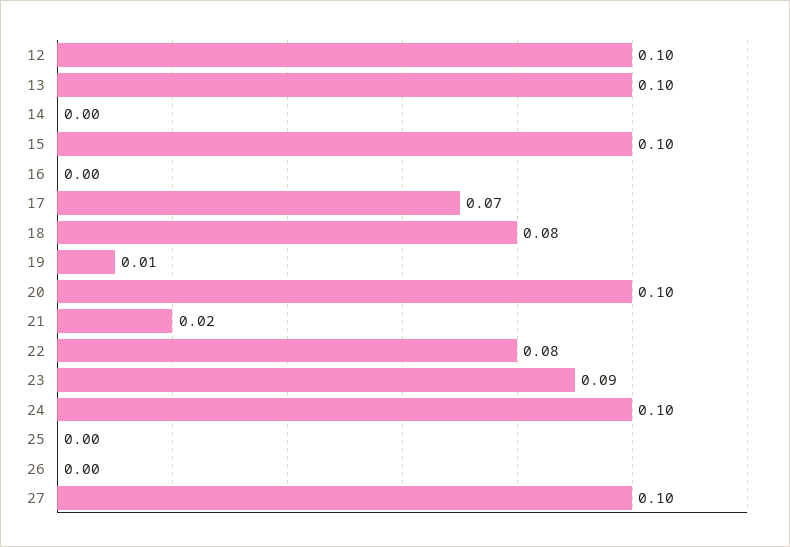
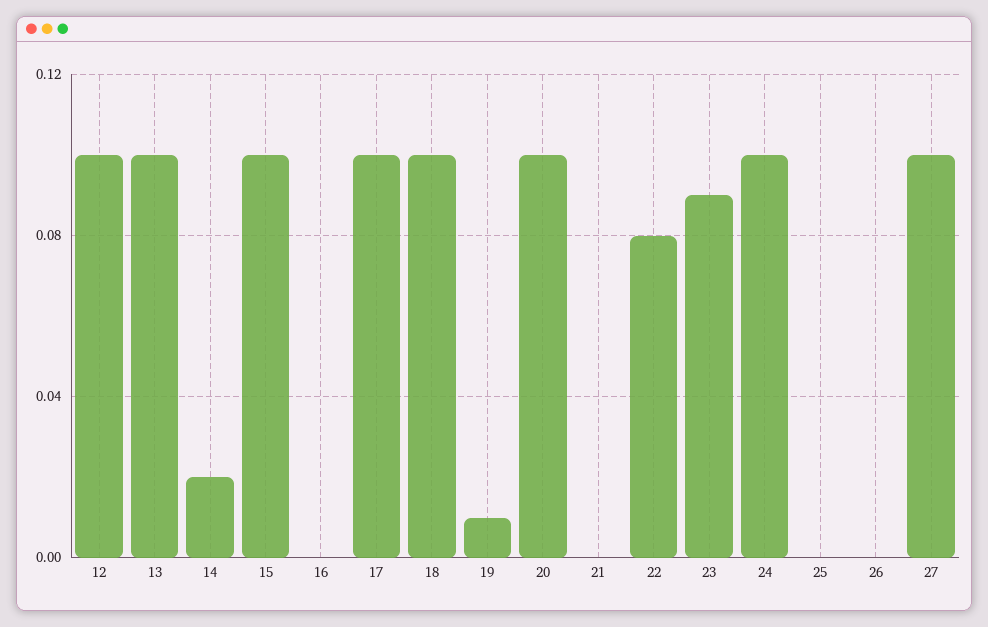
14: 0 -> 0.02
17: 0.07 -> 0.1
18: 0.08 -> 0.1
21: 0.02 -> 0

